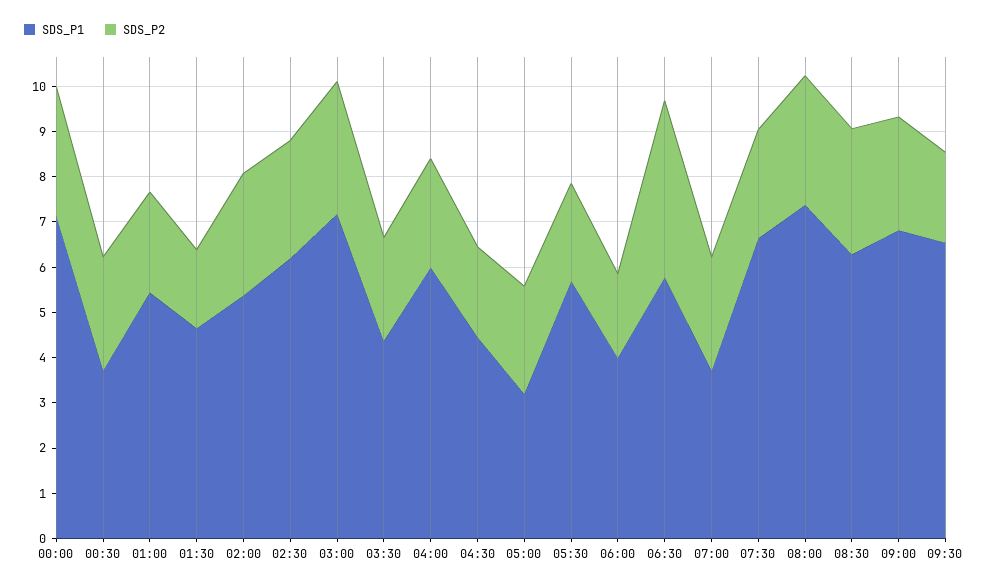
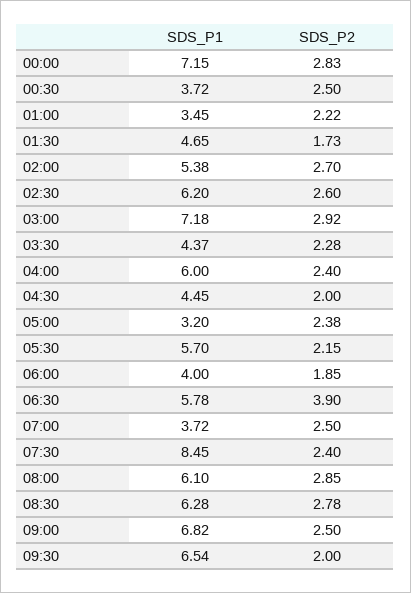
SDS_P1, 01:00: 5.4 -> 3.45
SDS_P1, 07:30: 6.6 -> 8.45
SDS_P1, 08:00: 7.4 -> 6.1

